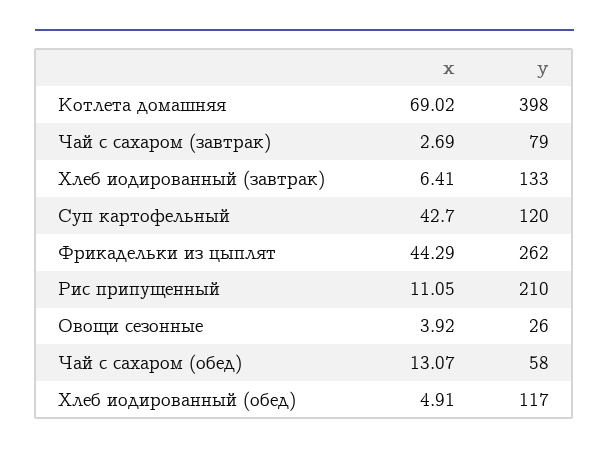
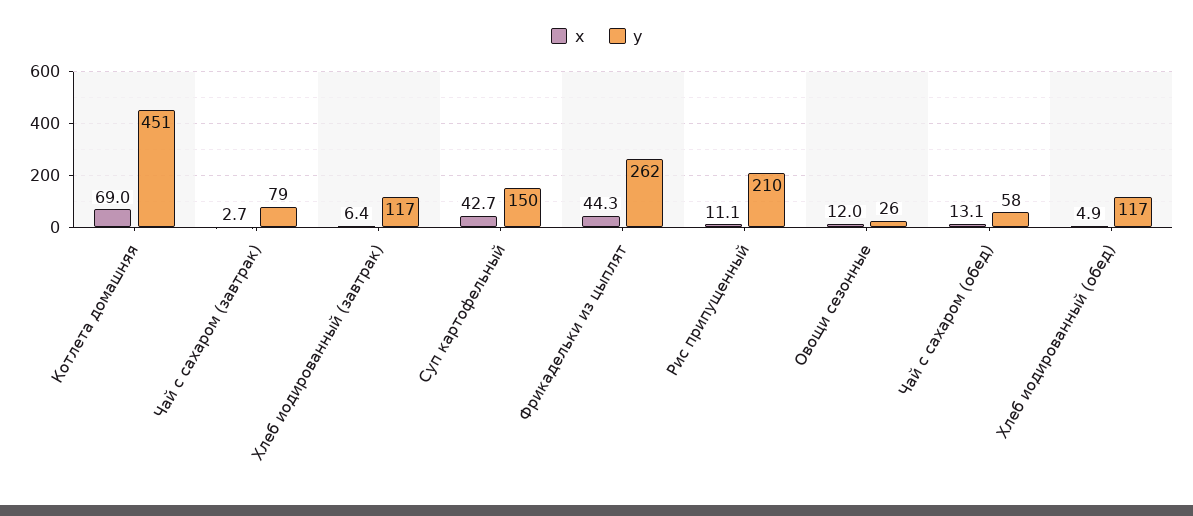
y, Котлета домашняя: 398 -> 451
y, Хлеб иодированный (завтрак): 133 -> 117
y, Суп картофельный: 120 -> 150
x, Овощи сезонные: 3.92 -> 12

